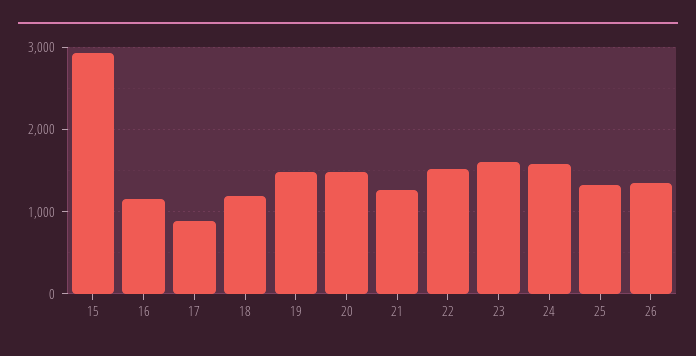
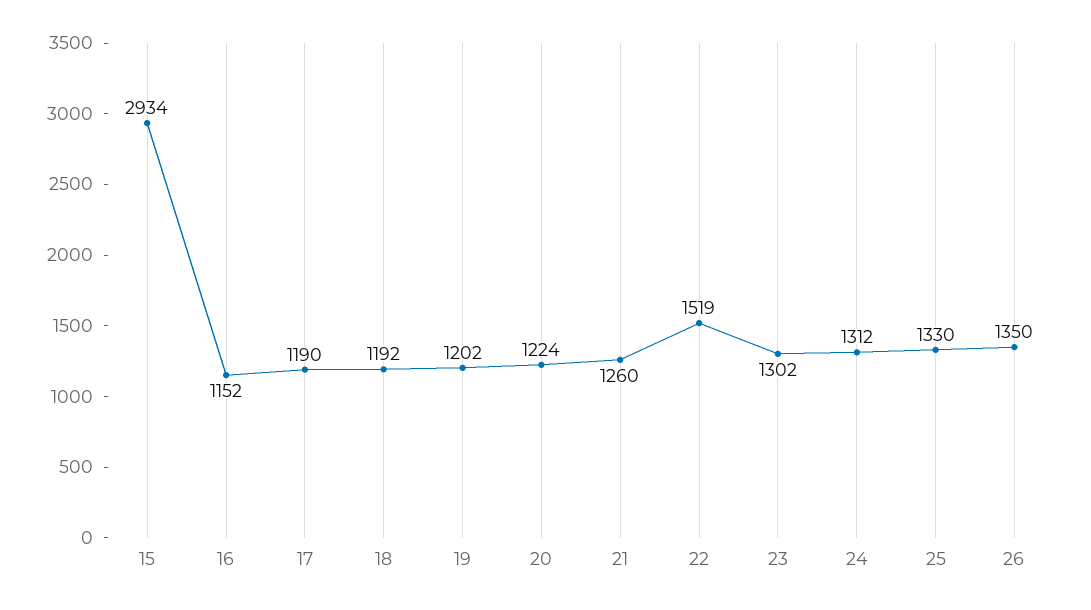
17: 900 -> 1190
19: 1500 -> 1202
20: 1500 -> 1224
23: 1600 -> 1302
24: 1600 -> 1312

